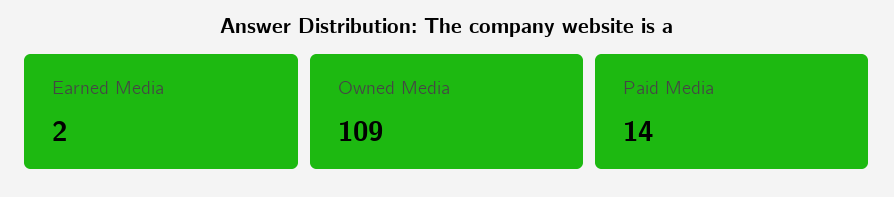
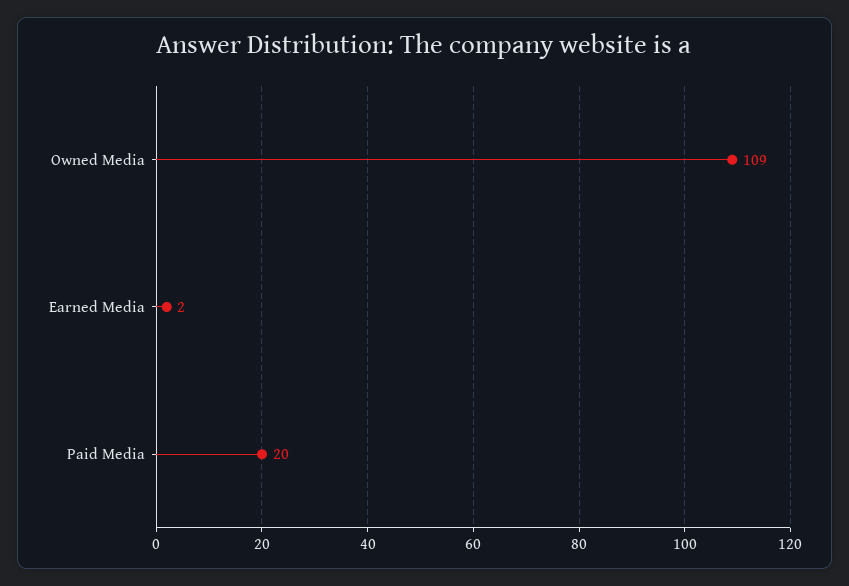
Paid Media: 14 -> 20

